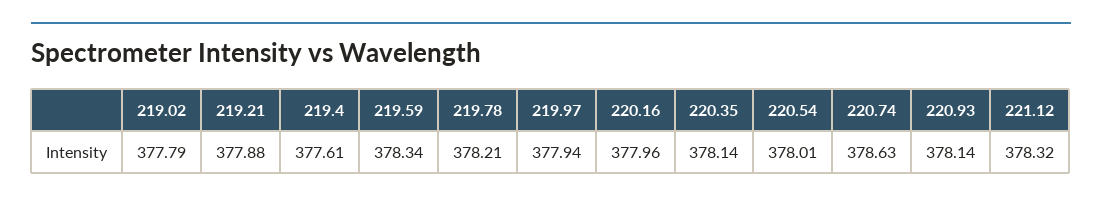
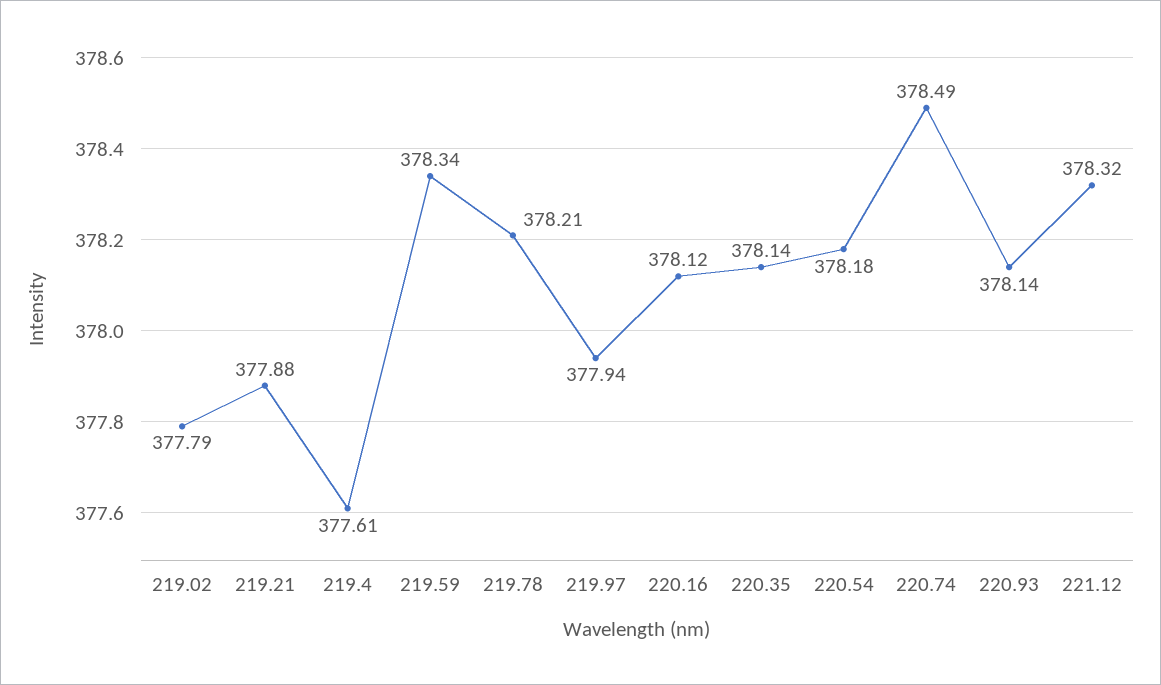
220.16: 377.96 -> 378.12
220.54: 378.01 -> 378.18
220.74: 378.63 -> 378.49

